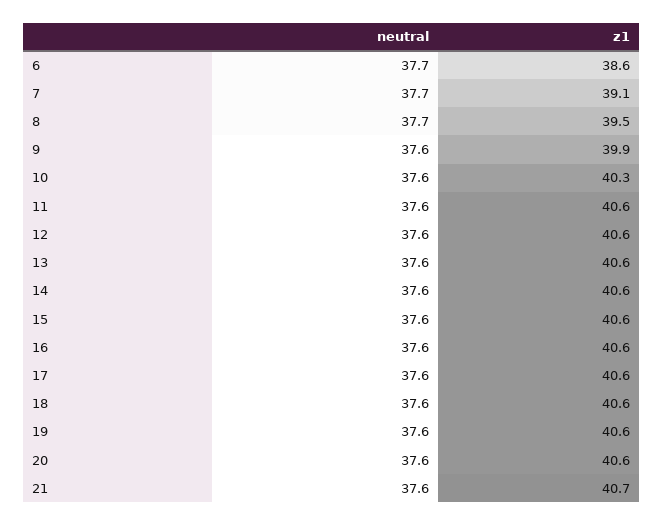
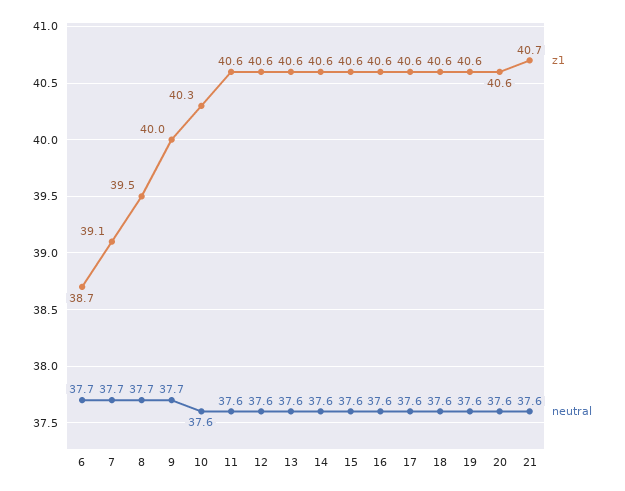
z1, 6: 38.6 -> 38.7
neutral, 9: 37.6 -> 37.7
z1, 9: 39.9 -> 40

